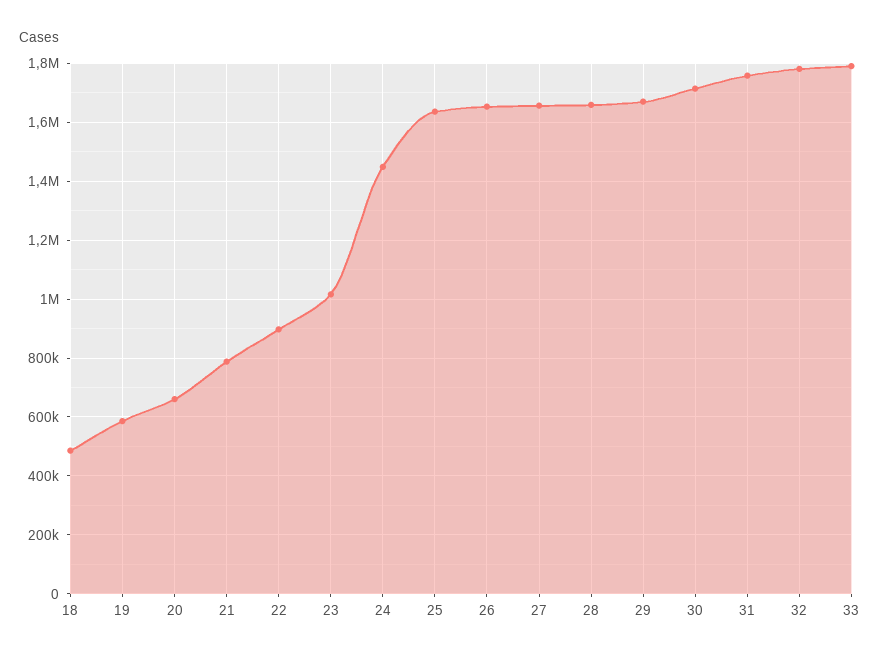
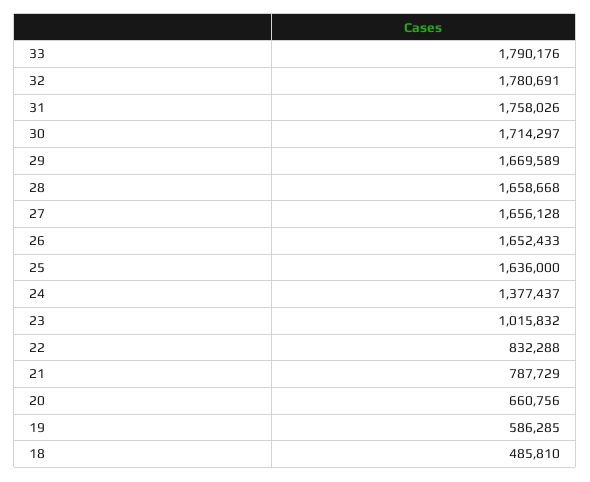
22: 900000 -> 832288
24: 1450000 -> 1377437

